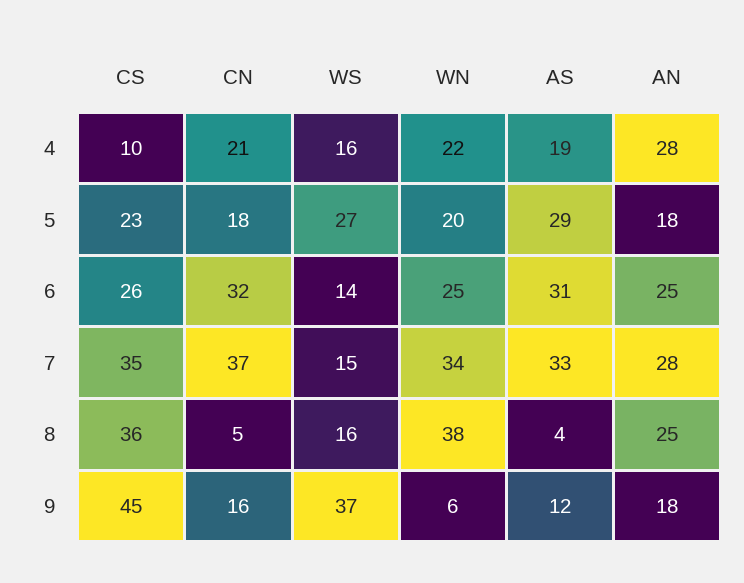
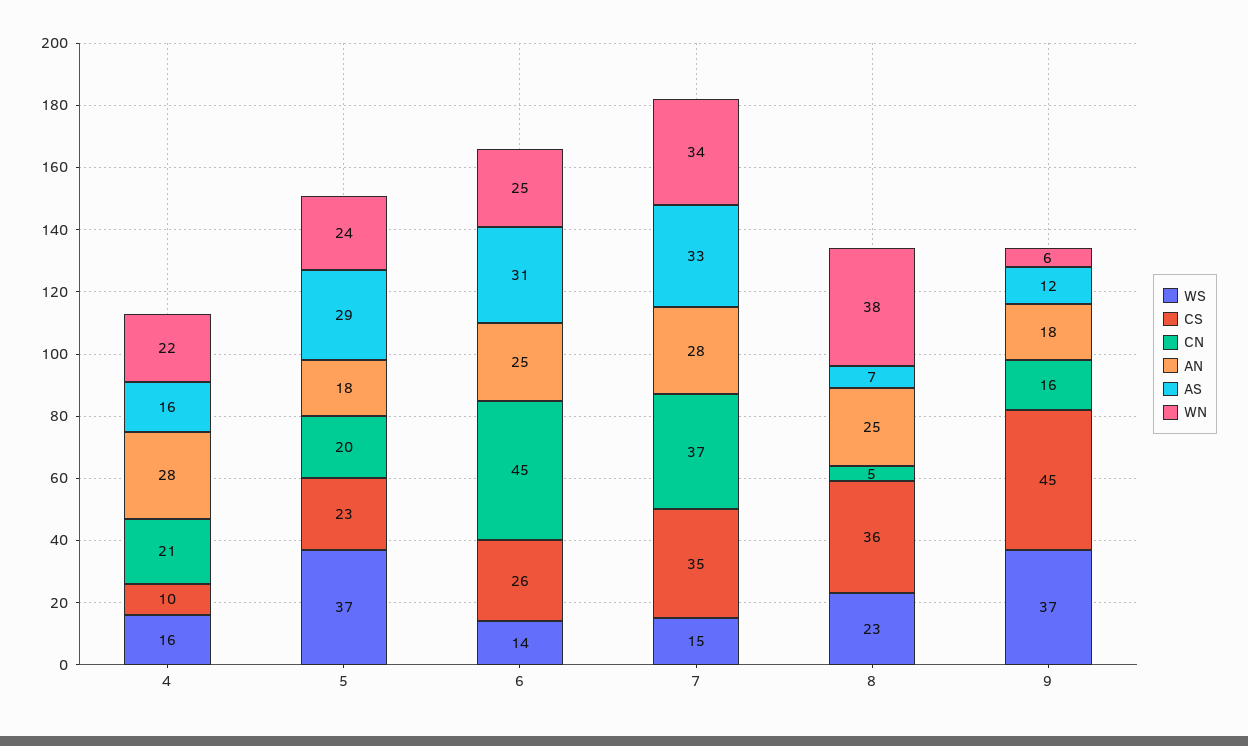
AS, 4: 19 -> 16
CN, 5: 18 -> 20
WS, 5: 27 -> 37
WN, 5: 20 -> 24
CN, 6: 32 -> 45
WS, 8: 16 -> 23
AS, 8: 4 -> 7

